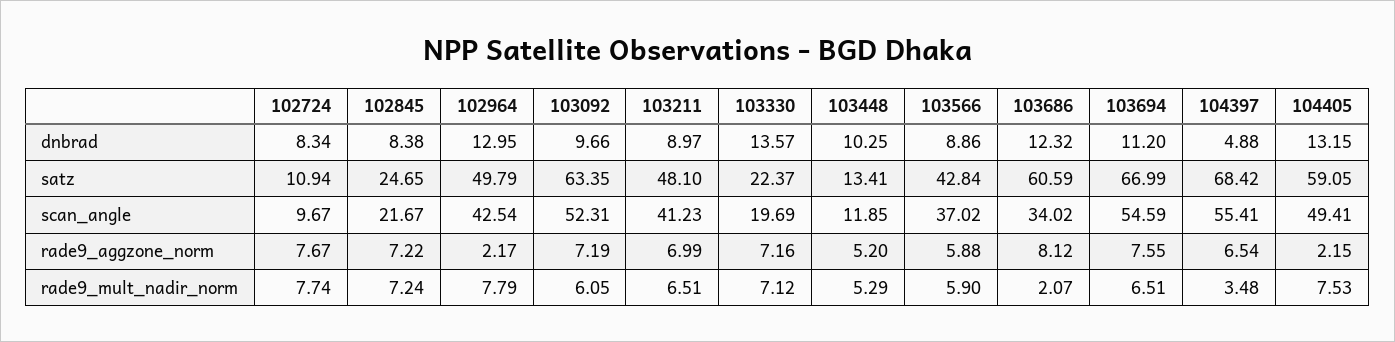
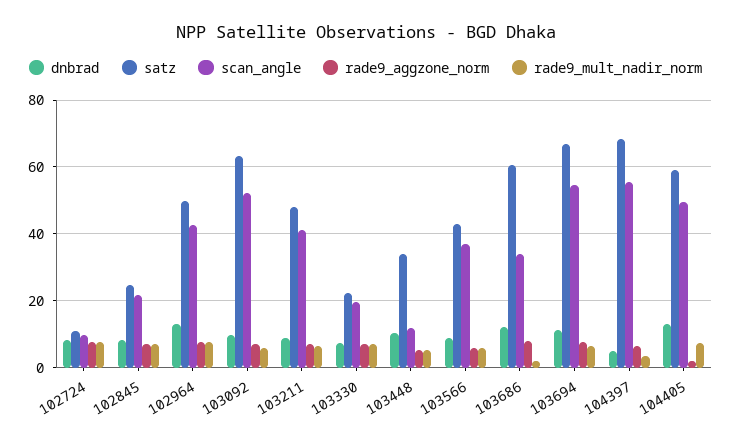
dnbrad, 103330: 13.57 -> 8
satz, 103448: 13.41 -> 34
rade9_aggzone_norm, 102964: 2.17 -> 8

